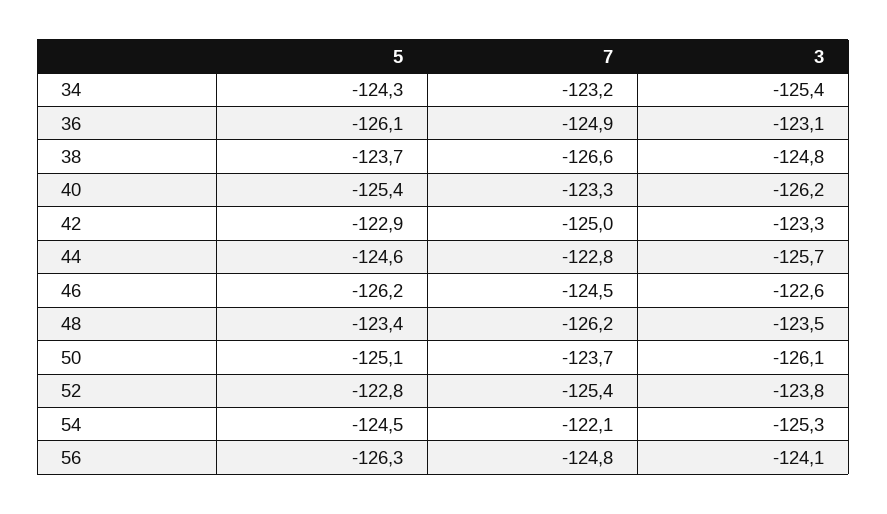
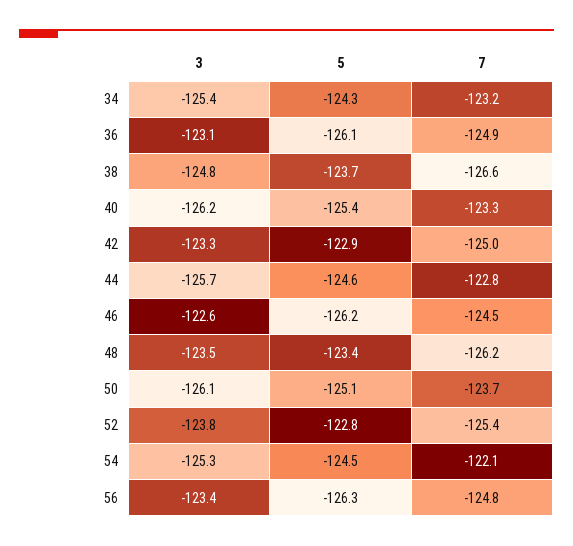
3, 56: -124.1 -> -123.4

